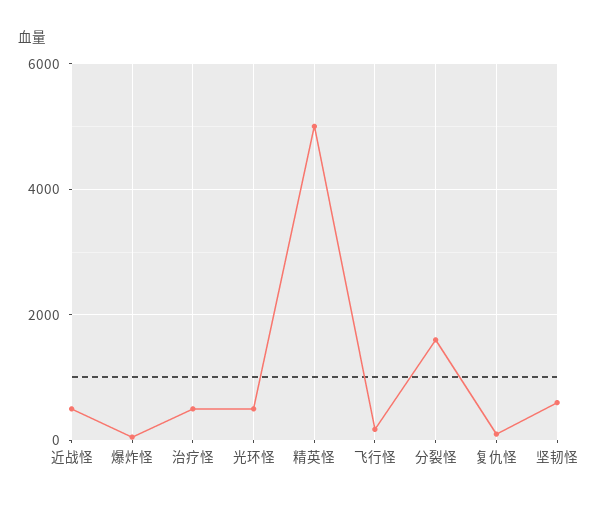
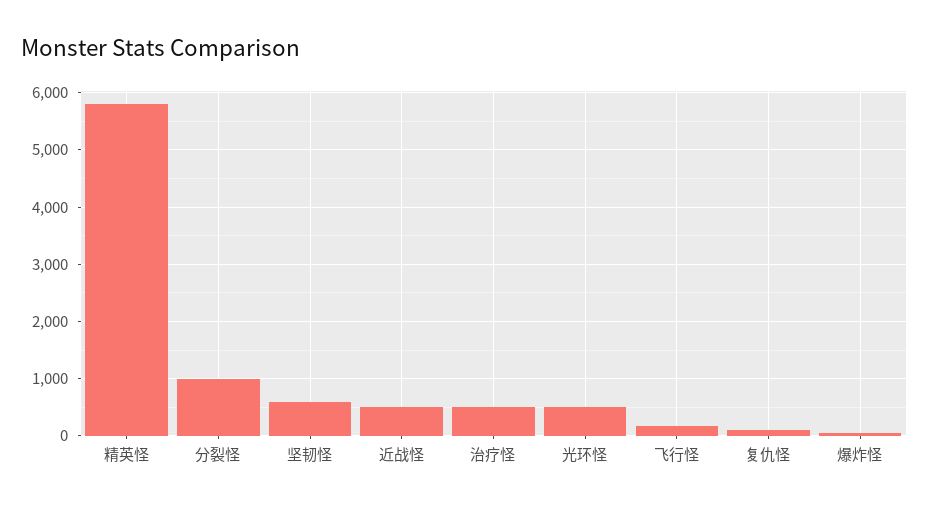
精英怪: 5000 -> 5800
分裂怪: 1600 -> 1000

